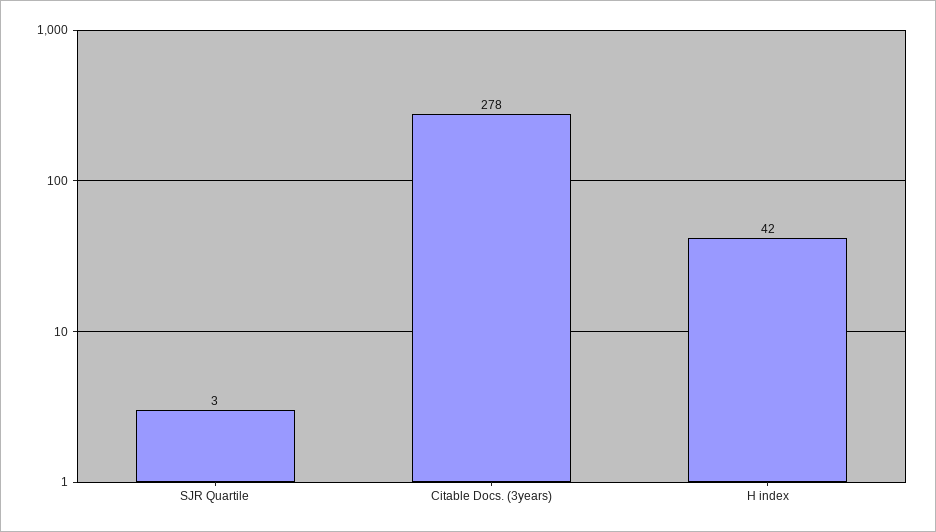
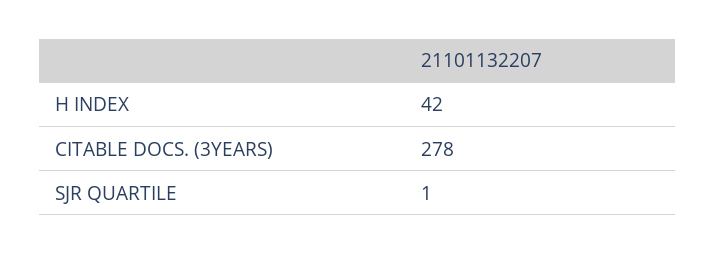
SJR Quartile: 3 -> 1

